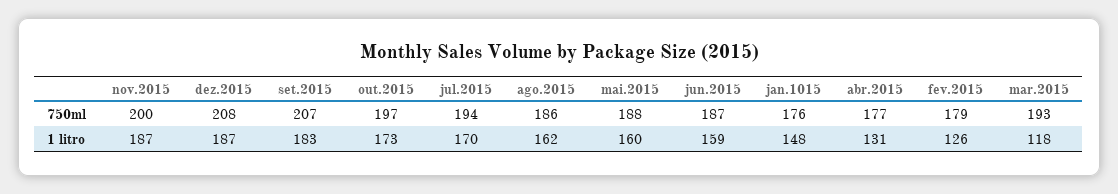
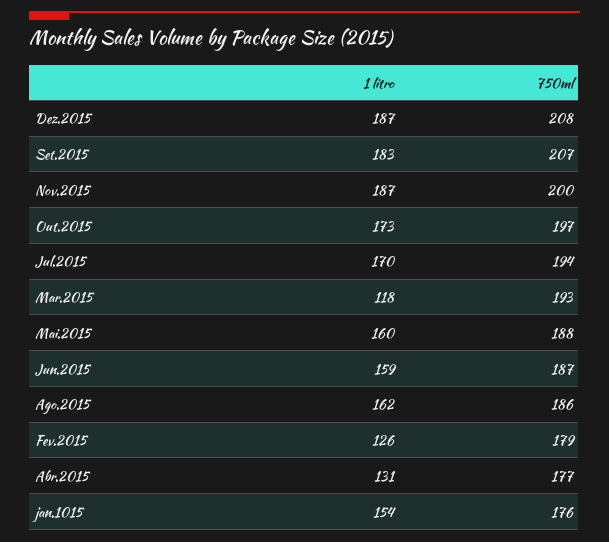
jan.1015, 1 litro: 148 -> 154

